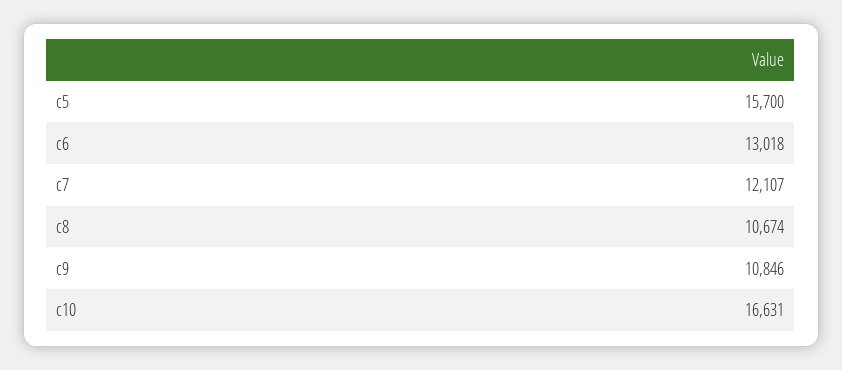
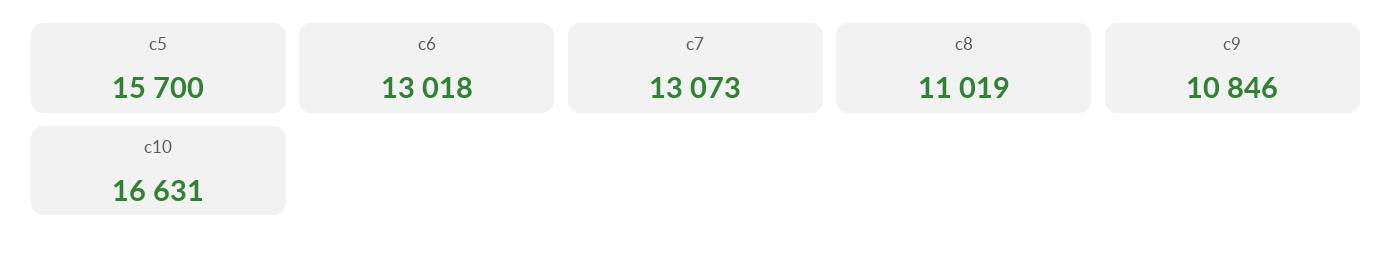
c7: 12107 -> 13073
c8: 10674 -> 11019

